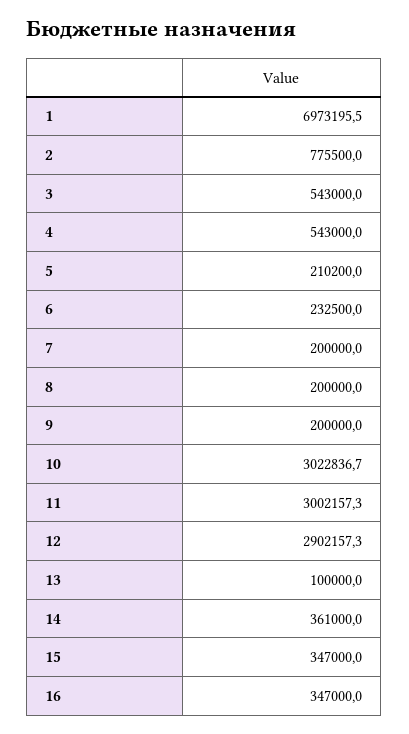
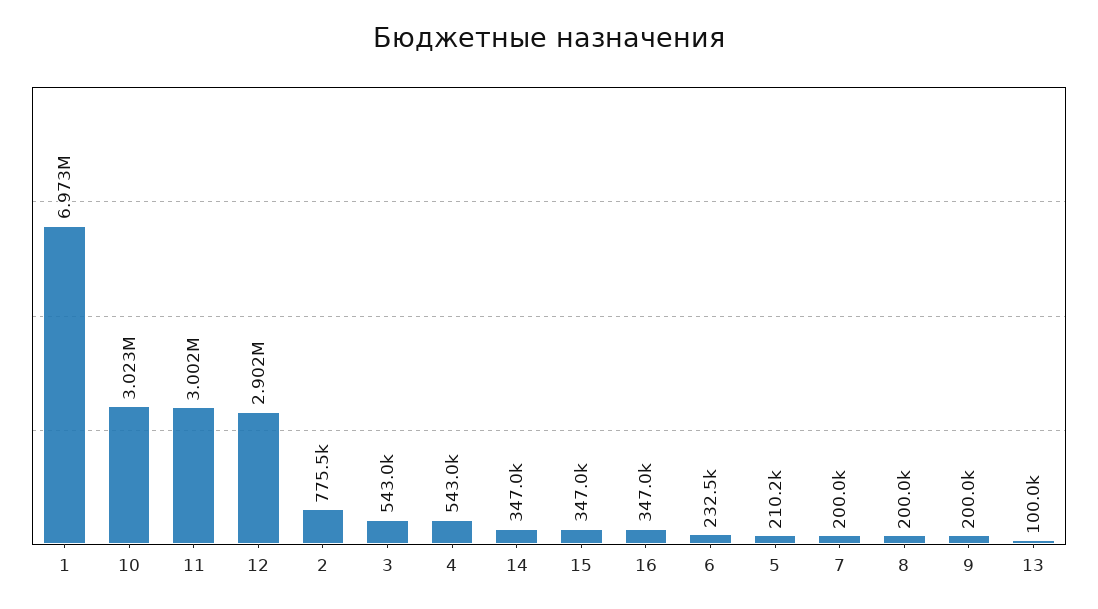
14: 361000 -> 347000

